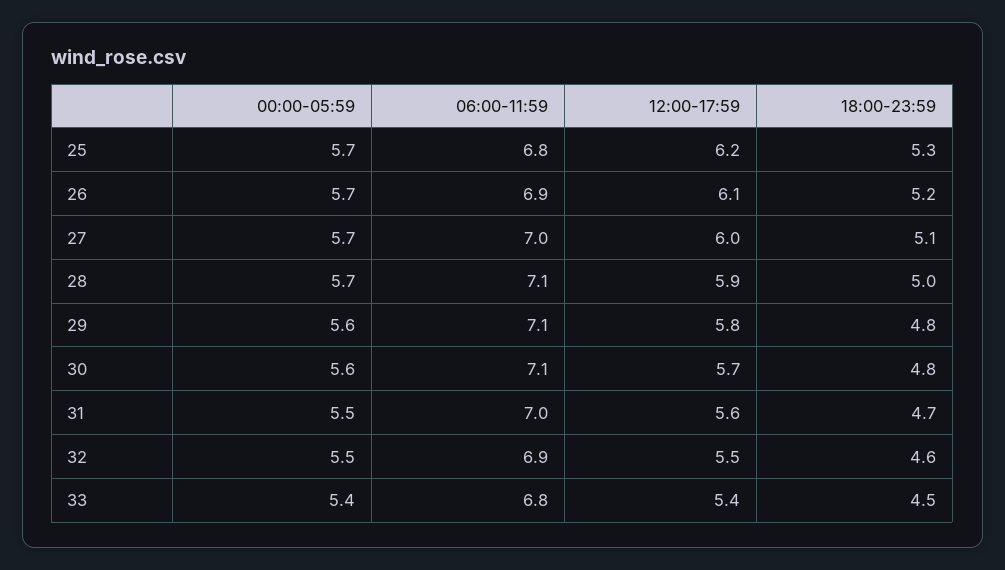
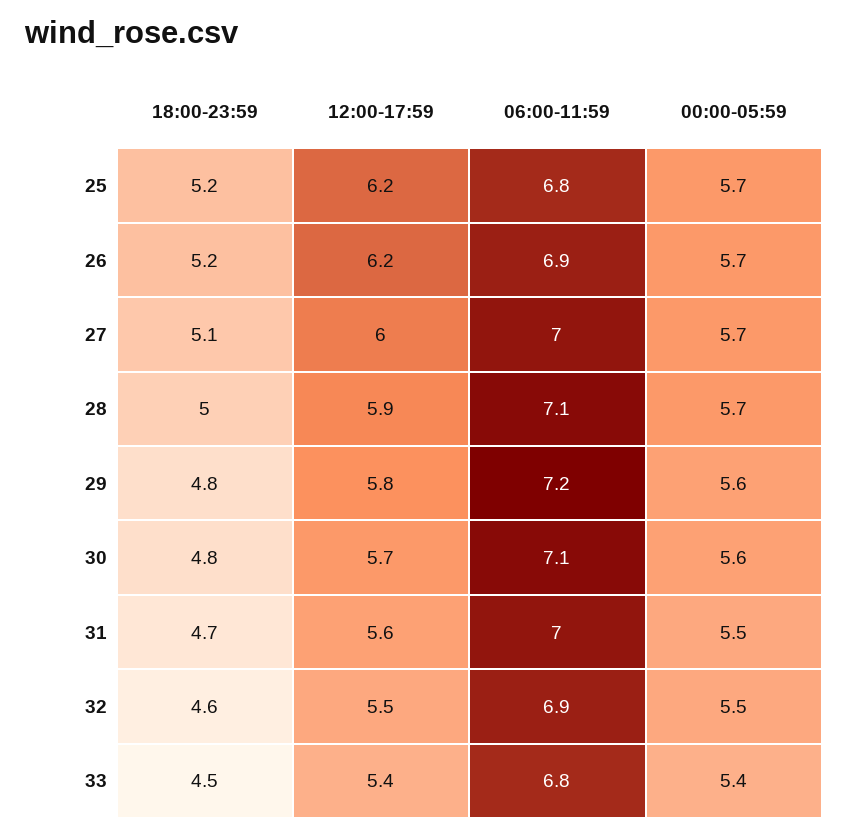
18:00-23:59, 25: 5.3 -> 5.2
12:00-17:59, 26: 6.1 -> 6.2
06:00-11:59, 29: 7.1 -> 7.2

